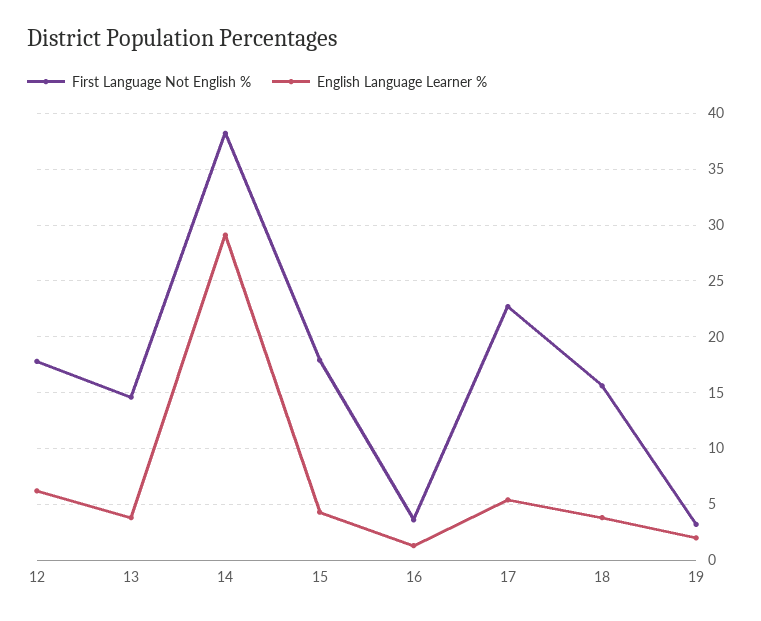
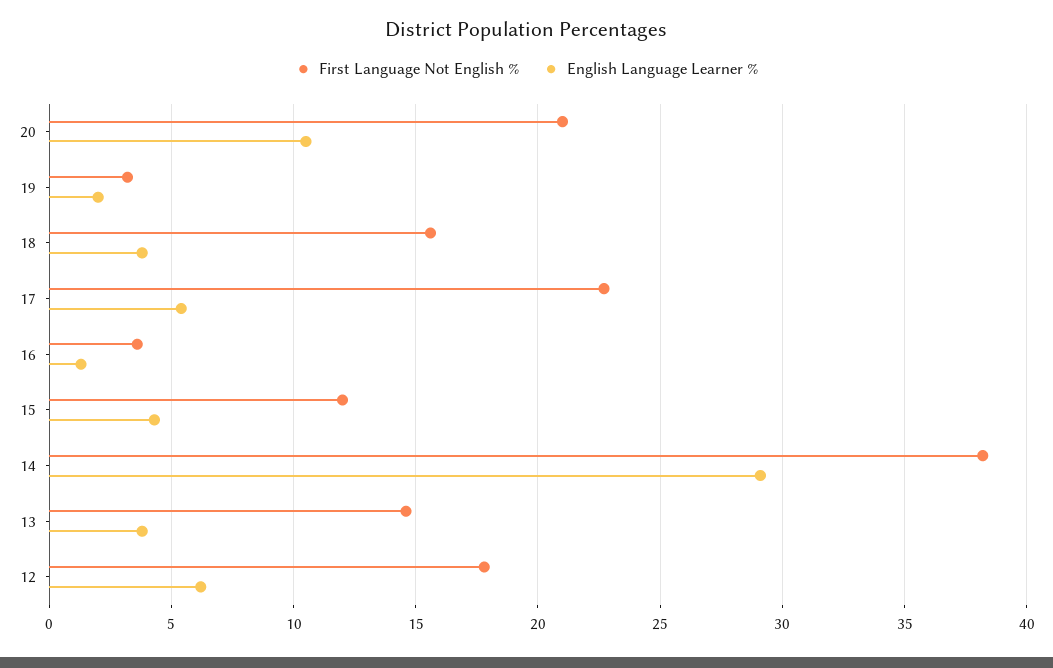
First Language Not English %, 15: 18 -> 12
First Language Not English %, 20: none -> 21
English Language Learner %, 20: none -> 10.5

